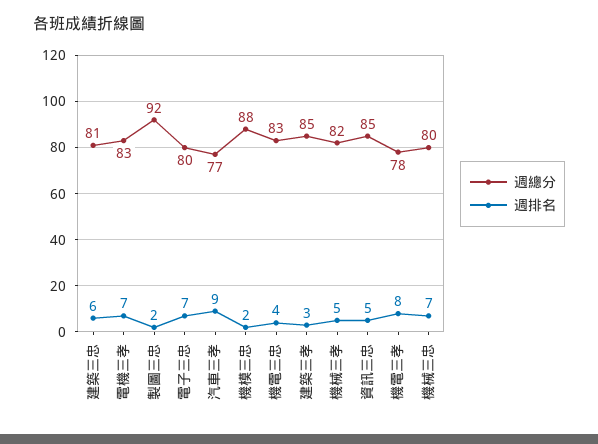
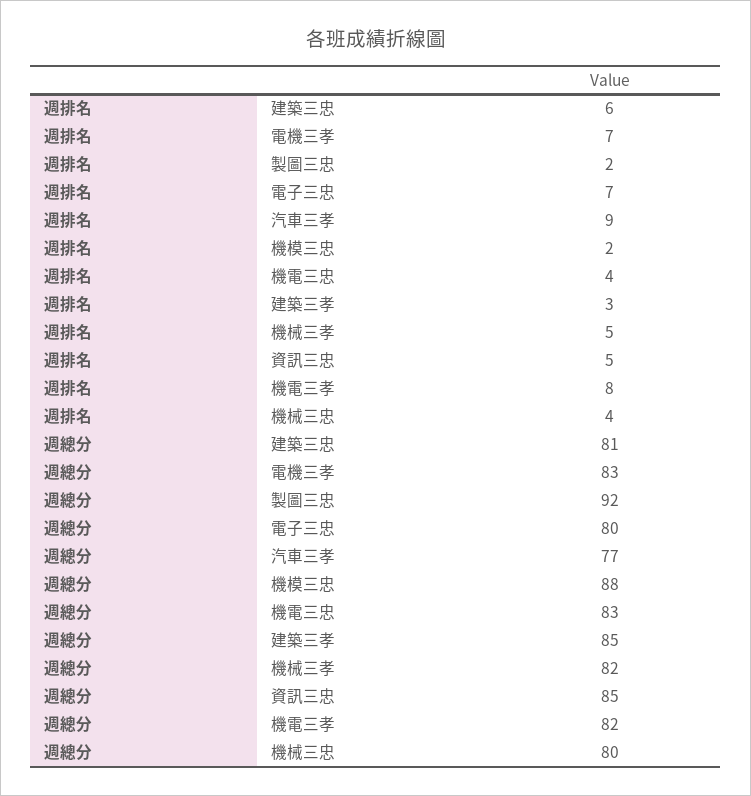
週總分, 機電三孝: 78 -> 82
週排名, 機械三忠: 7 -> 4

